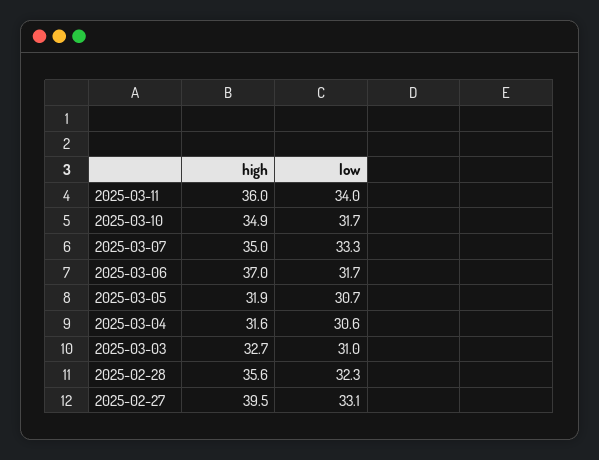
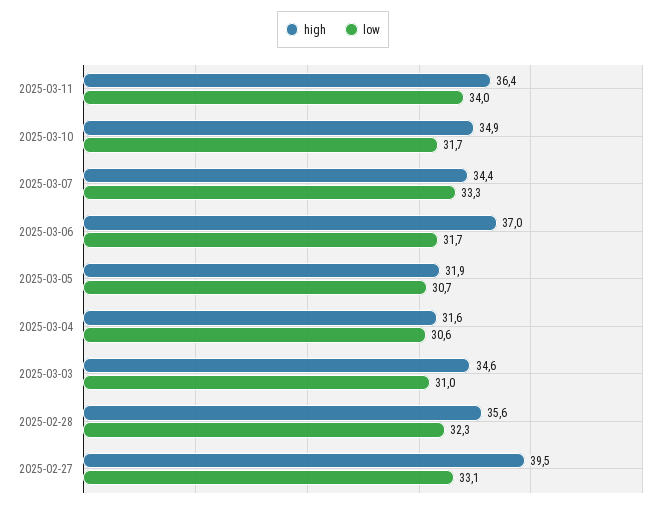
high, 2025-03-11: 36 -> 36.4
high, 2025-03-07: 35 -> 34.4
high, 2025-03-03: 32.7 -> 34.6

